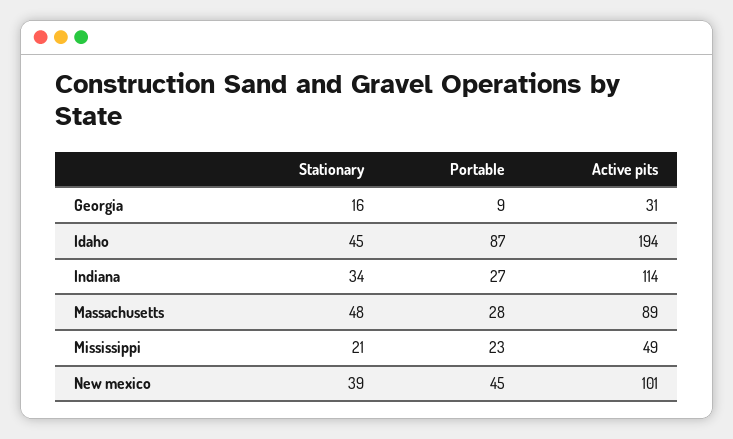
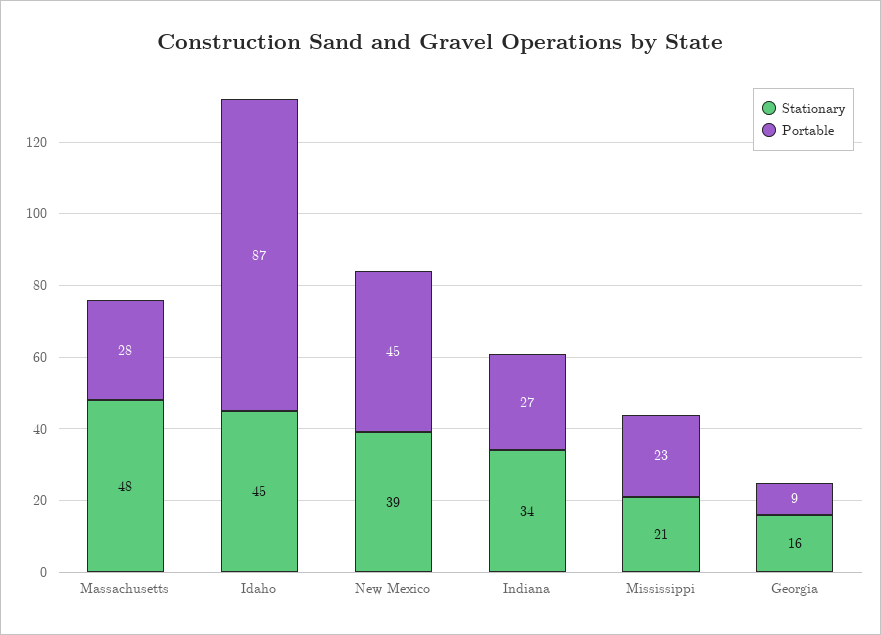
Active pits, Georgia: 31 -> none
Active pits, Idaho: 194 -> none
Active pits, Indiana: 114 -> none
Active pits, Massachusetts: 89 -> none
Active pits, Mississippi: 49 -> none
Active pits, New mexico: 101 -> none

